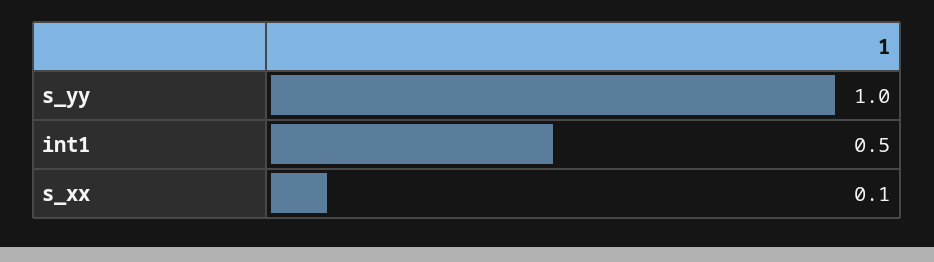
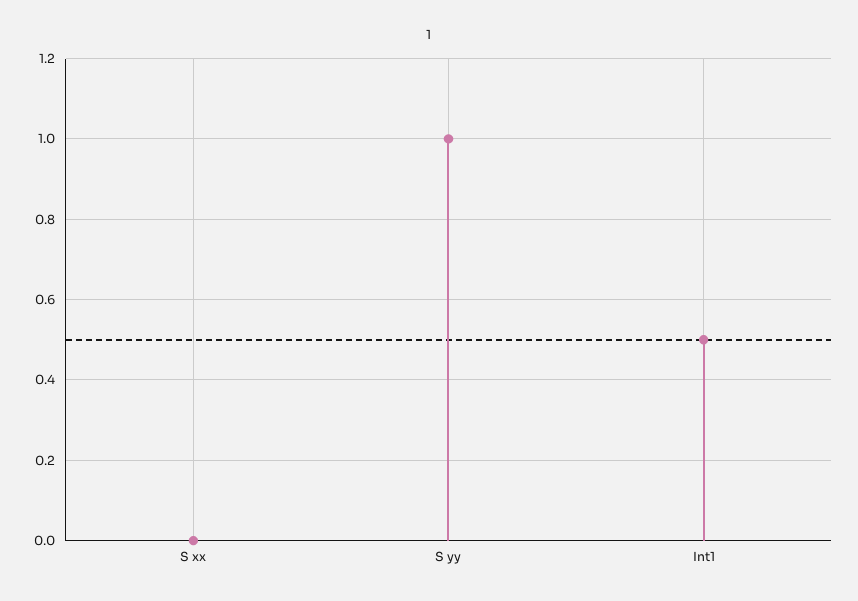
s_xx: 0.1 -> 0

